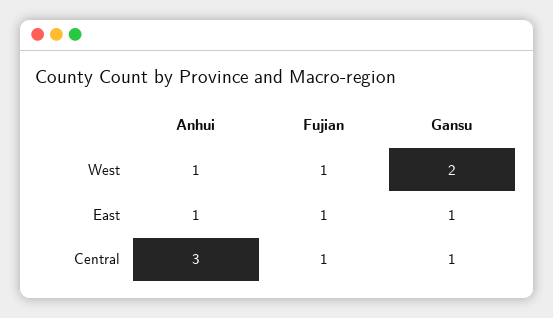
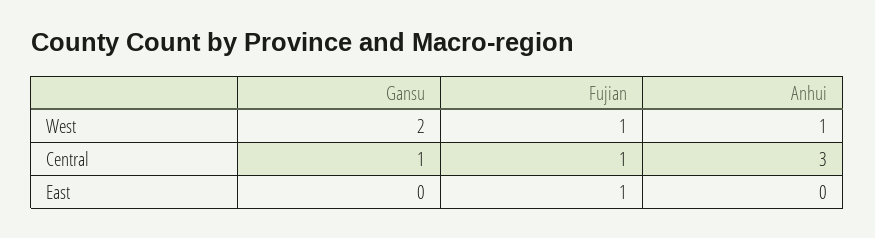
Anhui, East: 1 -> 0
Gansu, East: 1 -> 0

